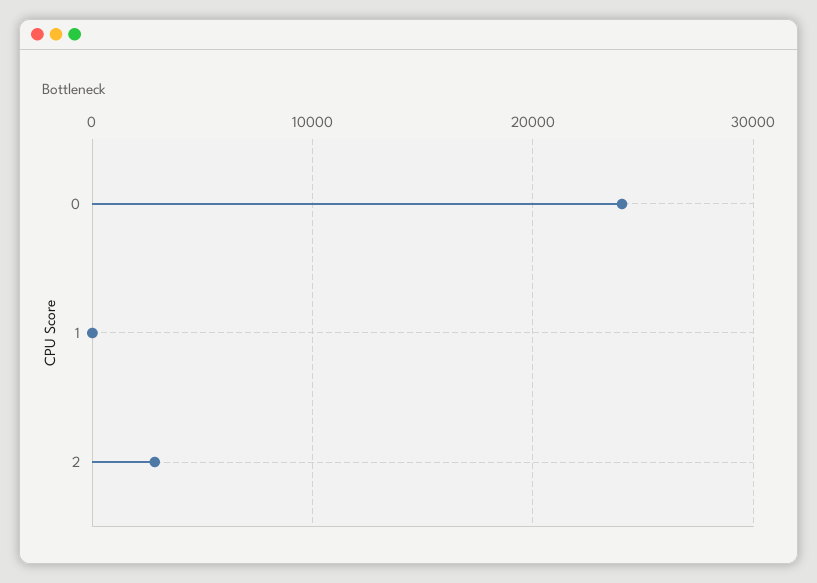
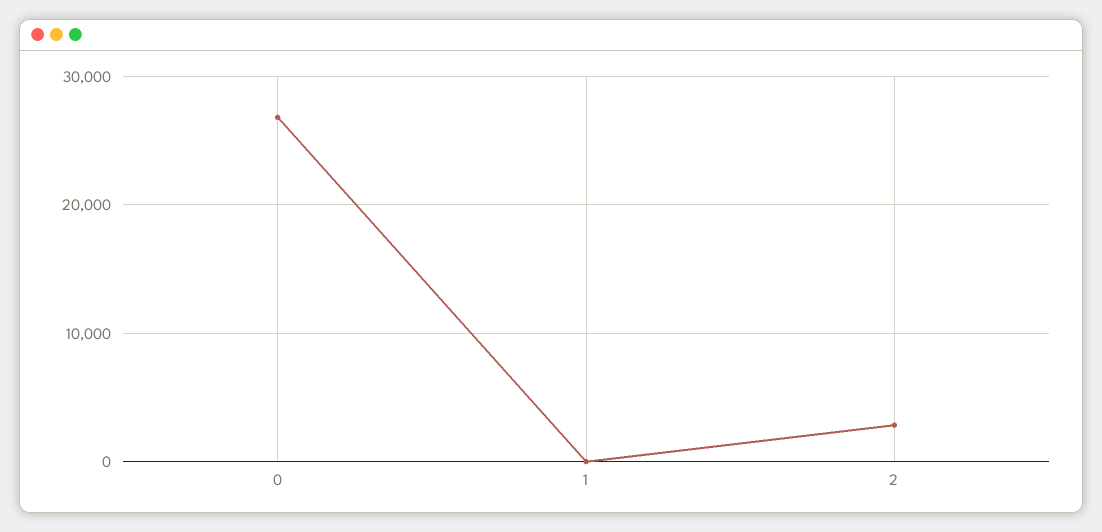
0: 24000 -> 27000

